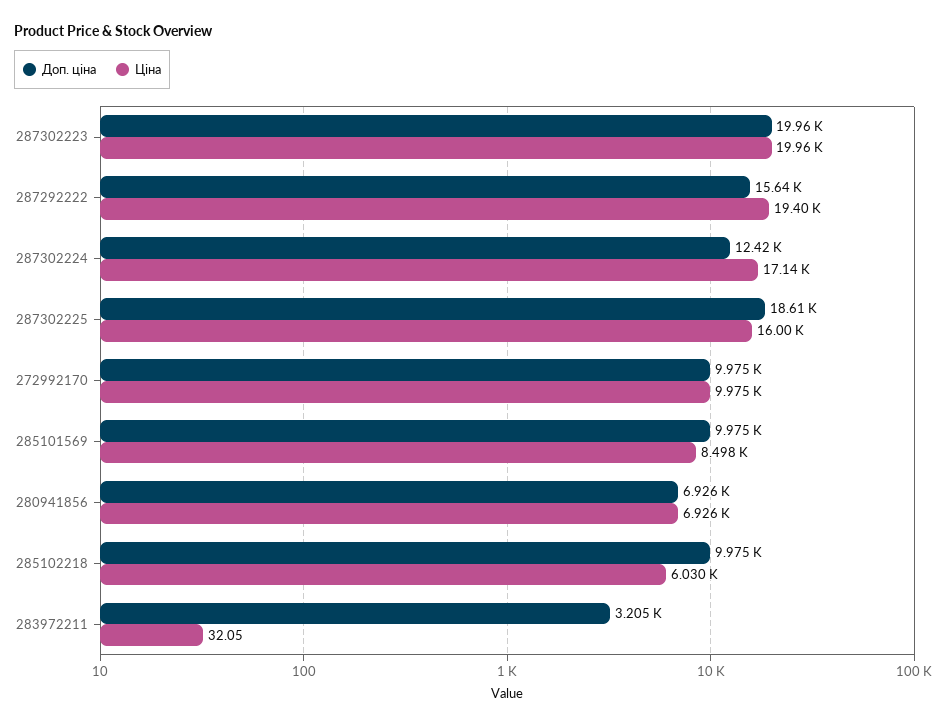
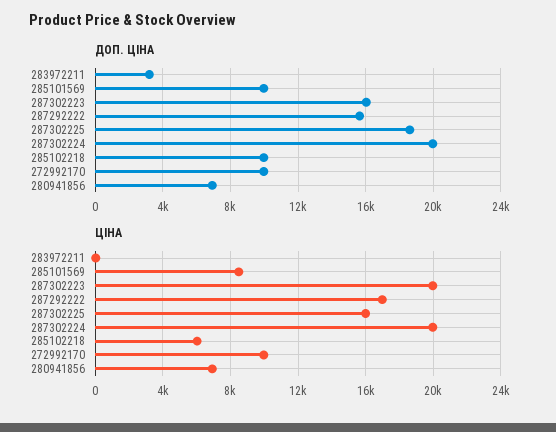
Доп. ціна, 287302223: 19960 -> 16000
Ціна, 287292222: 19400 -> 17000
Доп. ціна, 287302224: 12420 -> 20000
Ціна, 287302224: 17140 -> 20000

